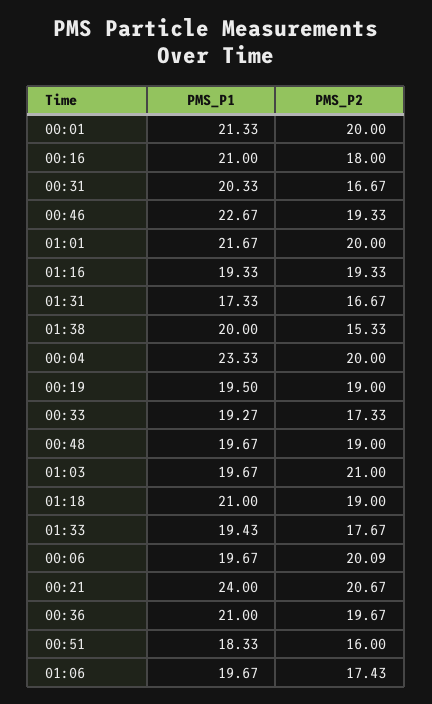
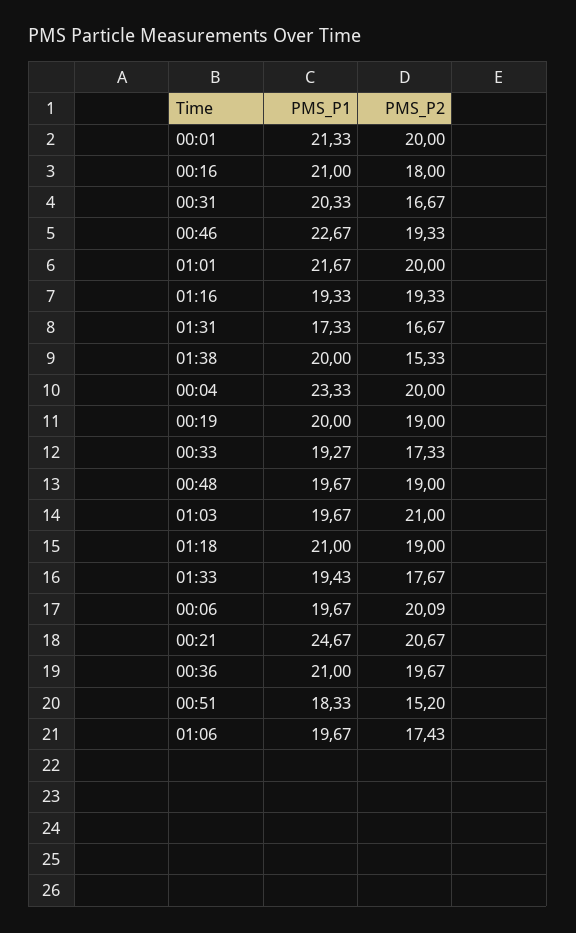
PMS_P1, 00:19: 19.5 -> 20
PMS_P1, 00:21: 24 -> 24.67
PMS_P2, 00:51: 16 -> 15.2

